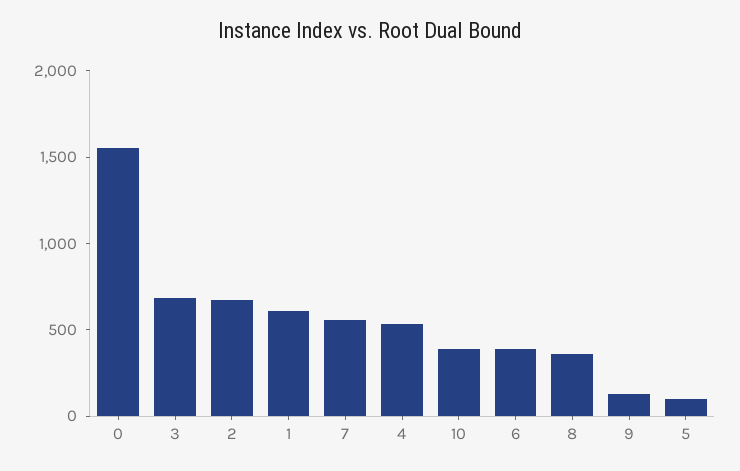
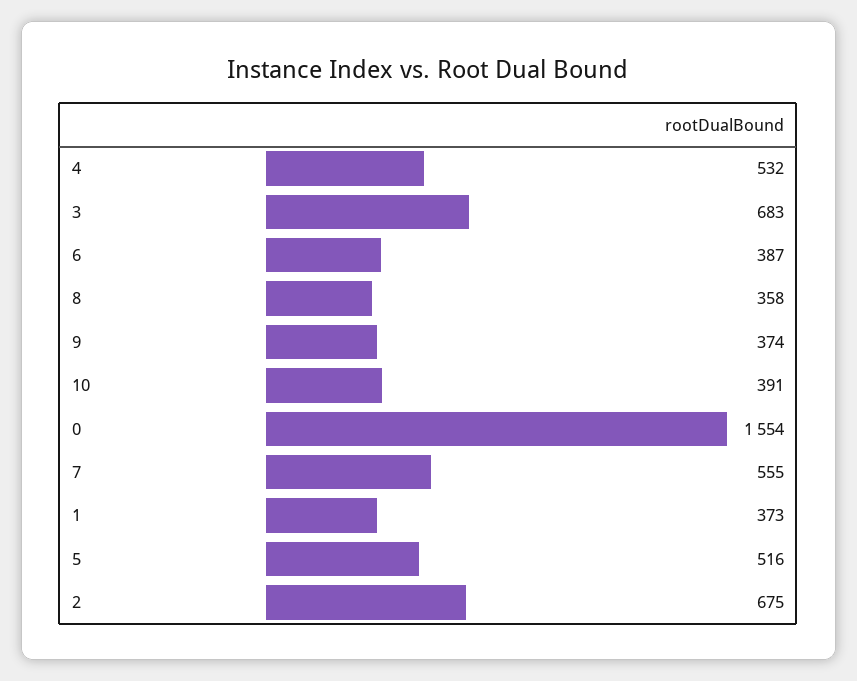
1: 600 -> 373
9: 100 -> 374
5: 100 -> 516

